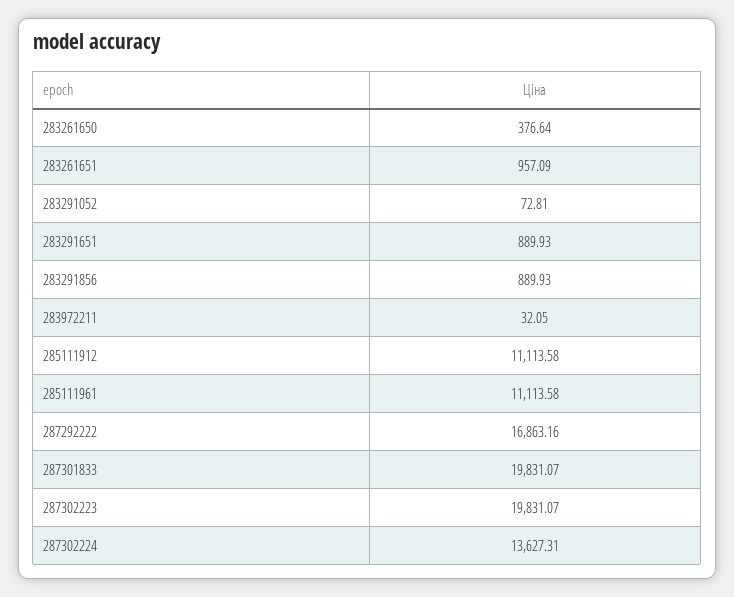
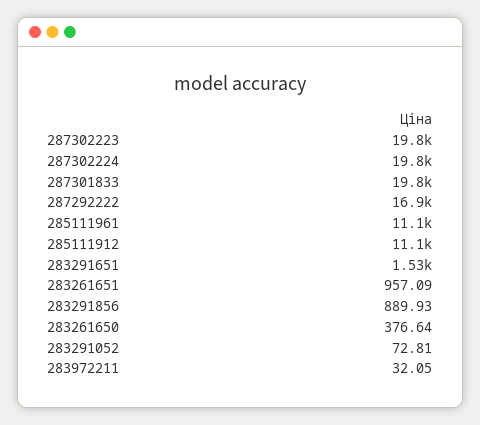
283291651: 889.93 -> 1530
287302224: 13627.31 -> 19800

